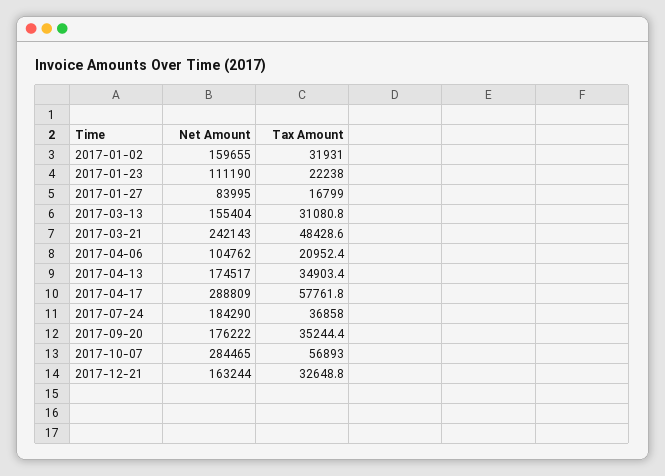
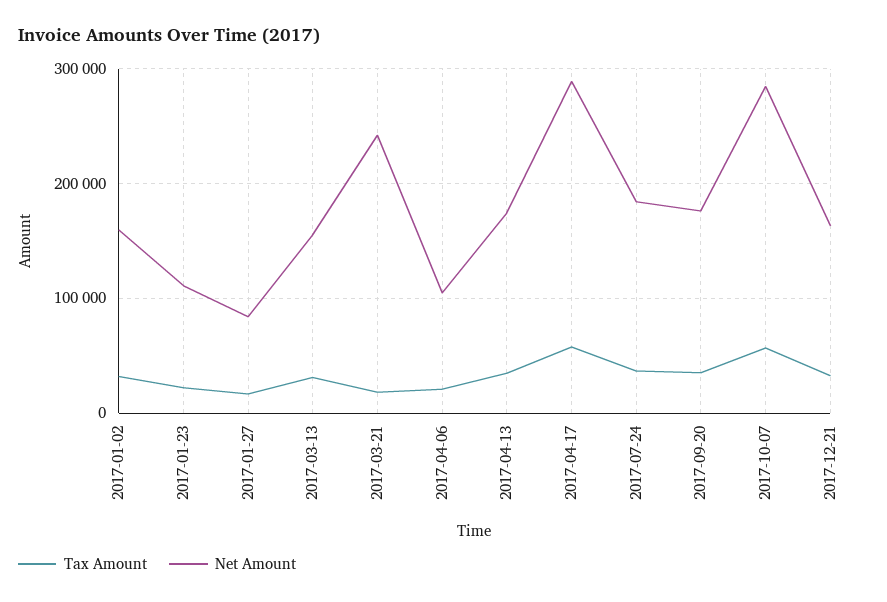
Tax Amount, 2017-03-21: 48428.6 -> 20000

